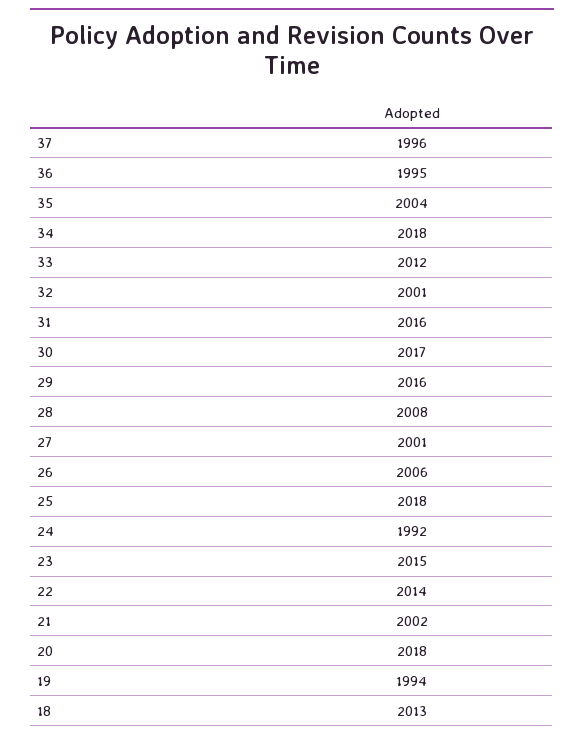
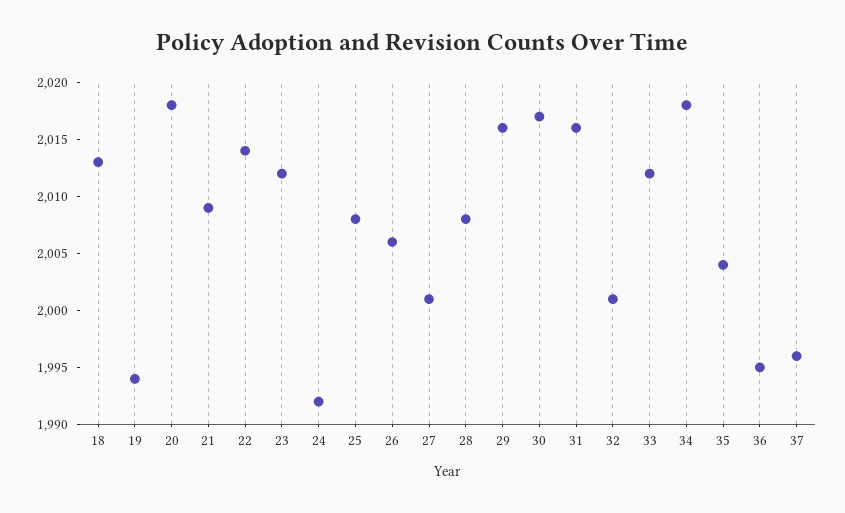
25: 2018 -> 2008
23: 2015 -> 2012
21: 2002 -> 2009

